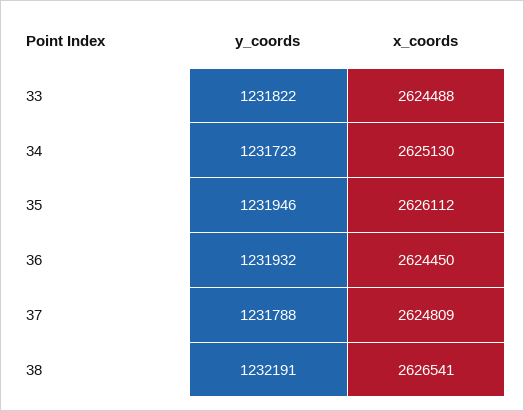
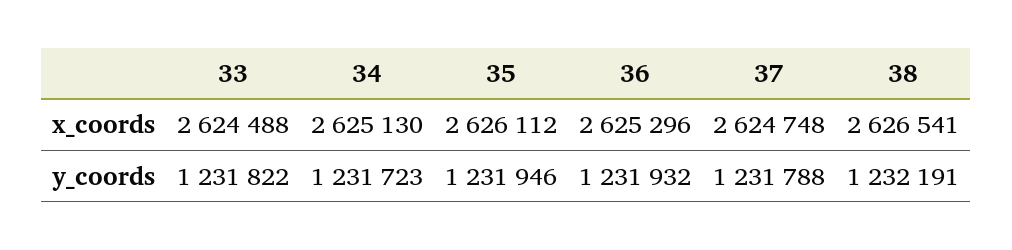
x_coords, 36: 2624450 -> 2625296
x_coords, 37: 2624809 -> 2624748

